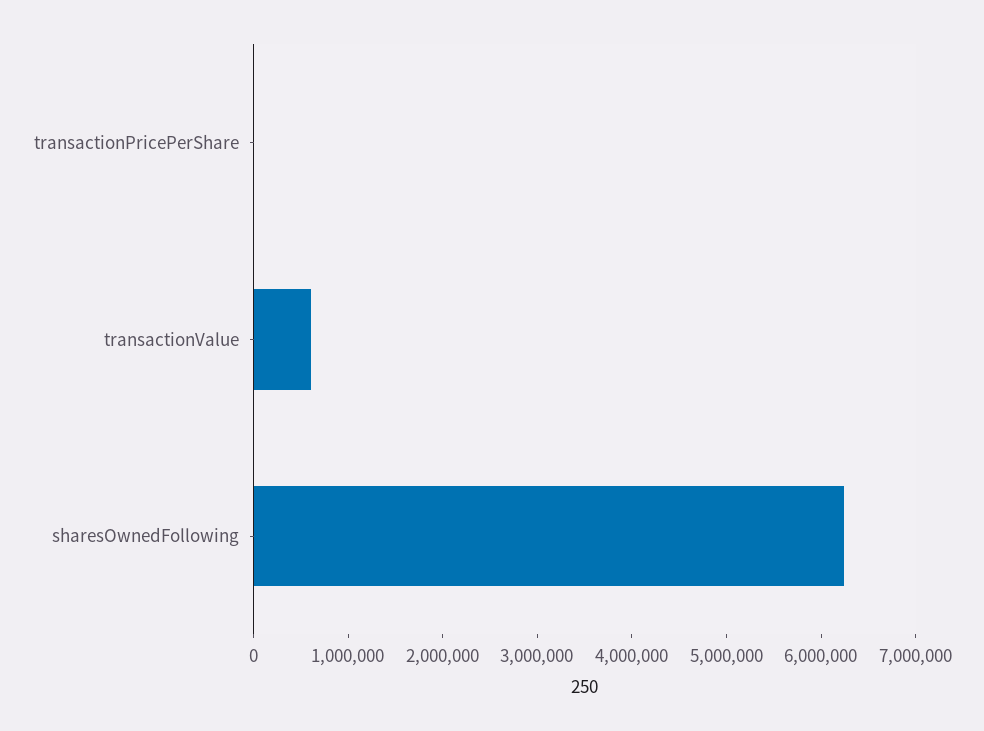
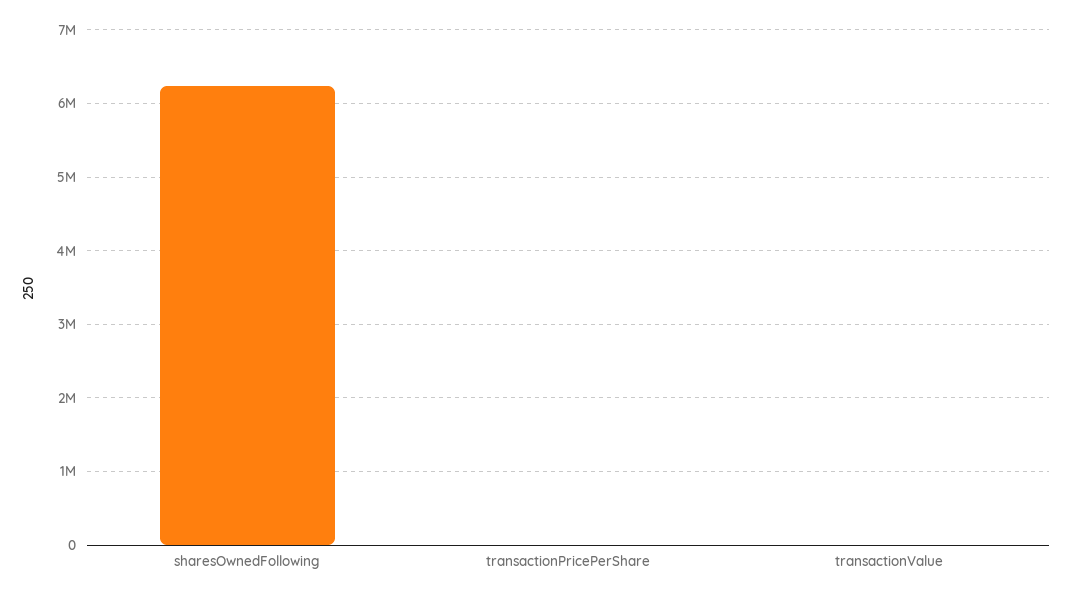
transactionValue: 600000 -> 0

